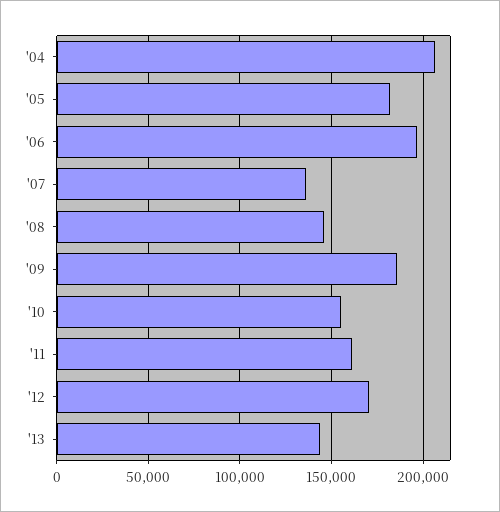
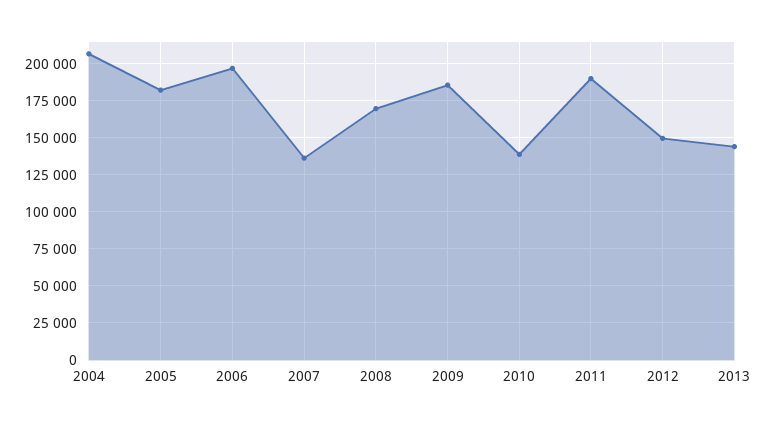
'08: 145000 -> 170000
'10: 155000 -> 140000
'11: 160000 -> 190000
'12: 170000 -> 150000

